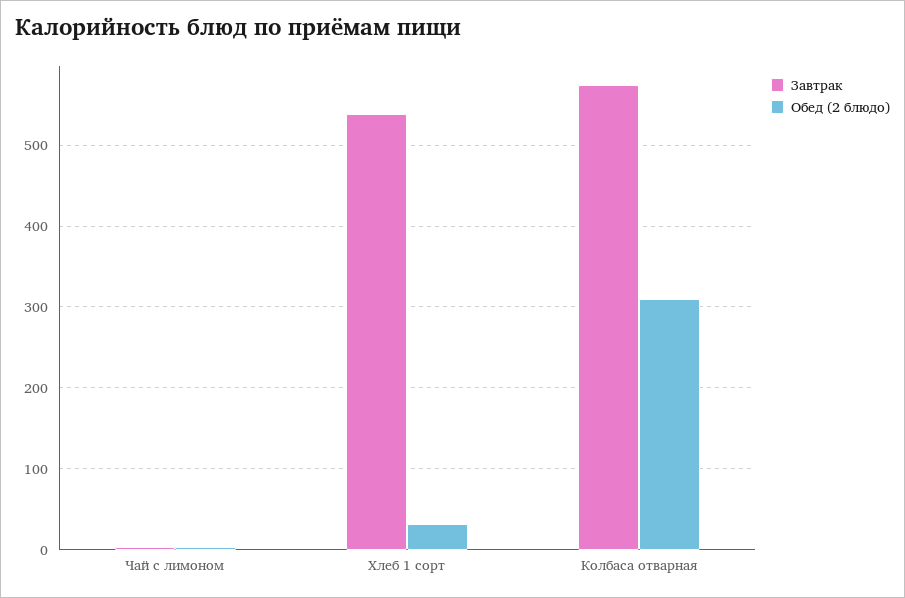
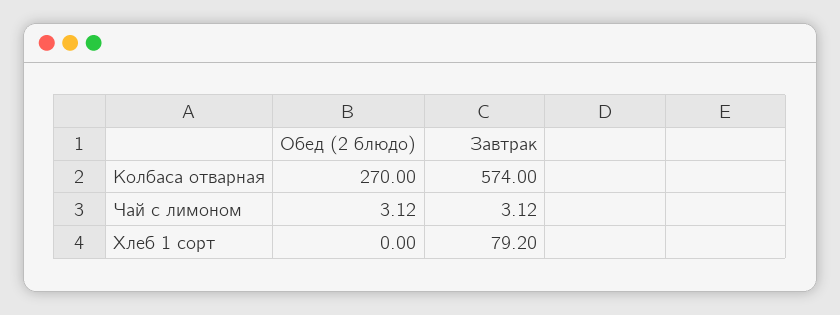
Завтрак, Хлеб 1 сорт: 540 -> 79.2
Обед (2 блюдо), Хлеб 1 сорт: 30 -> 0
Обед (2 блюдо), Колбаса отварная: 310 -> 270

